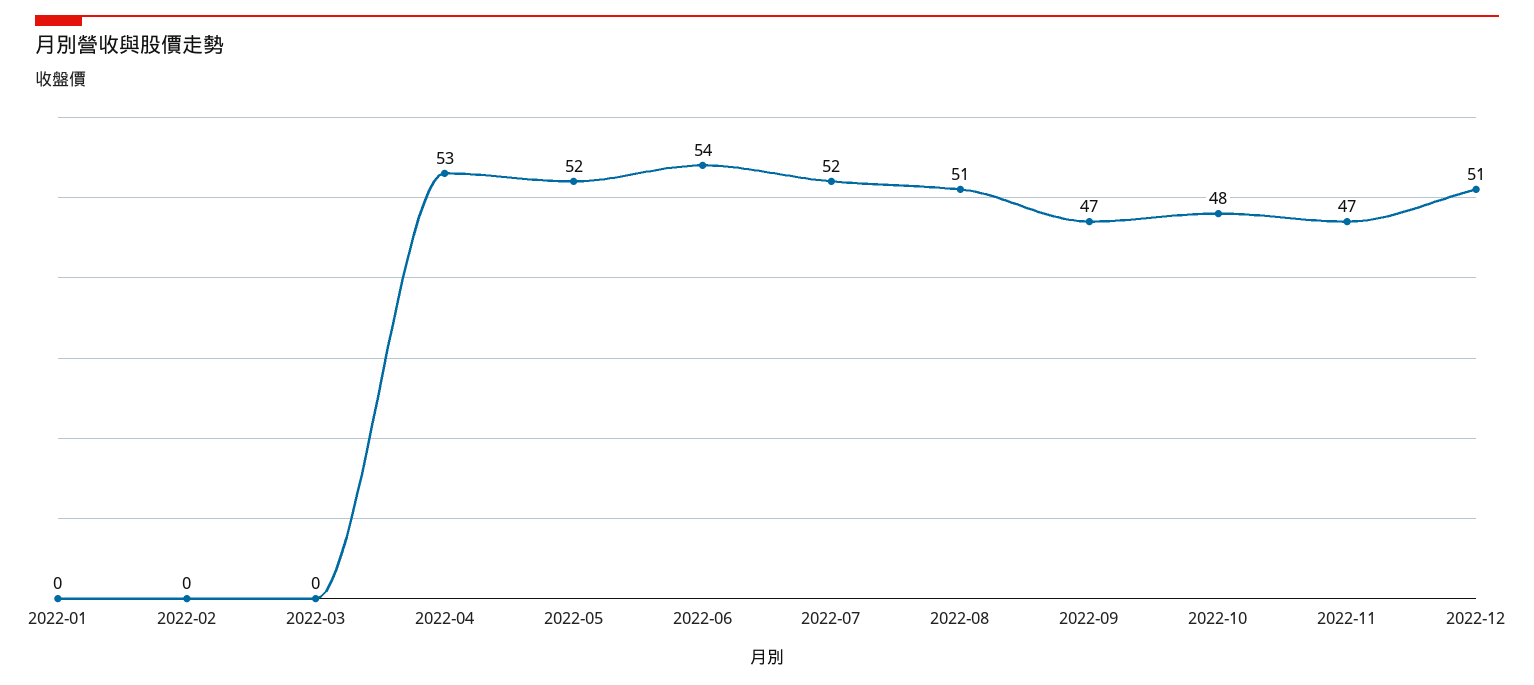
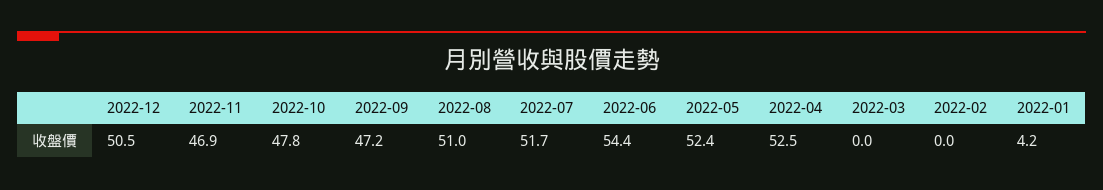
2022-01: 0 -> 4.2

